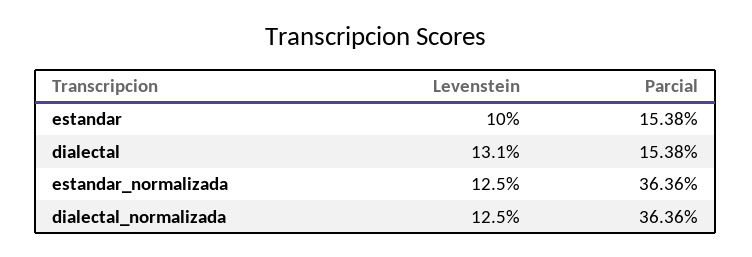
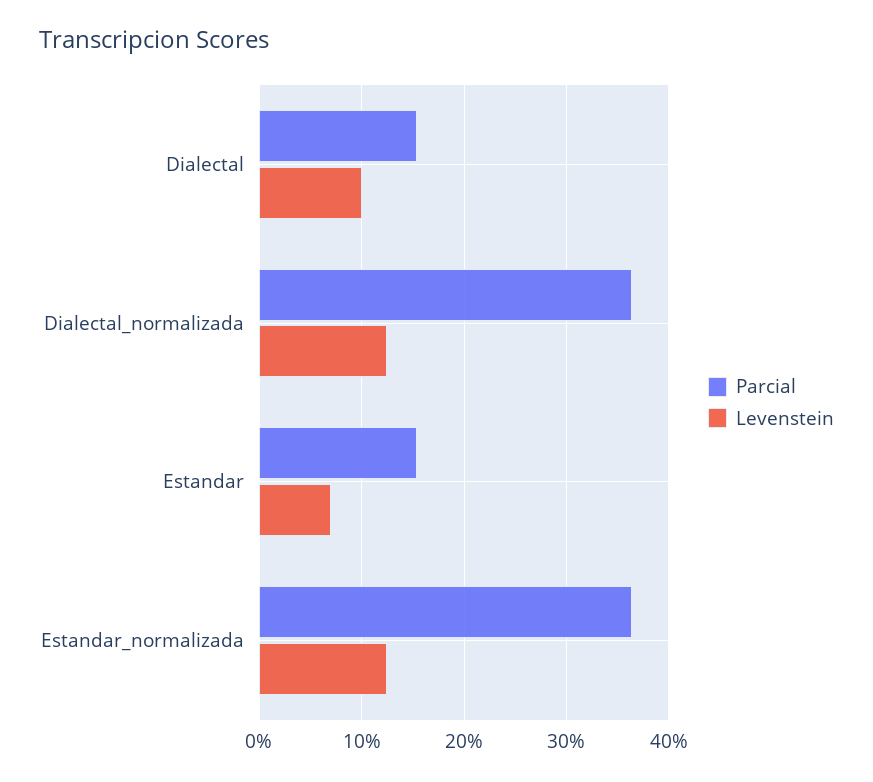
Levenstein, estandar: 10 -> 7
Levenstein, dialectal: 13.1 -> 10

